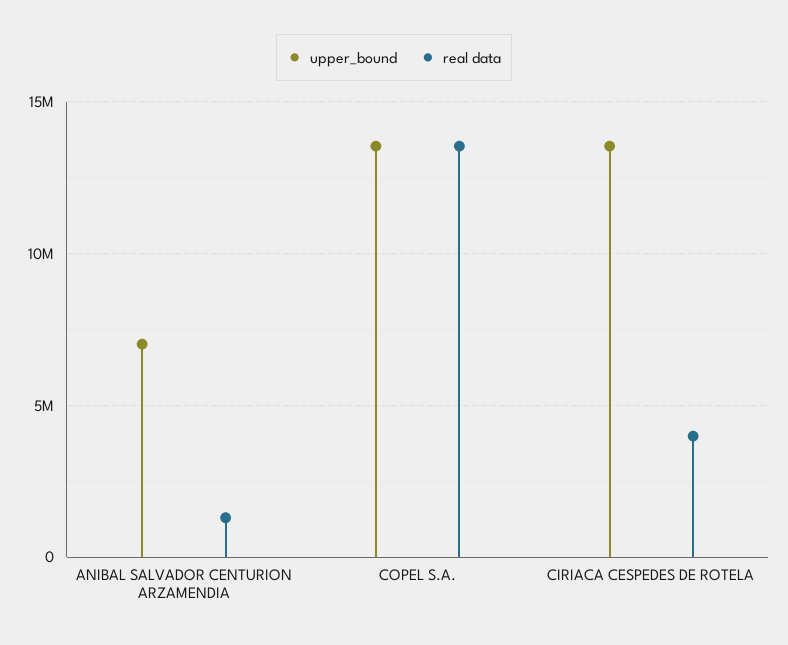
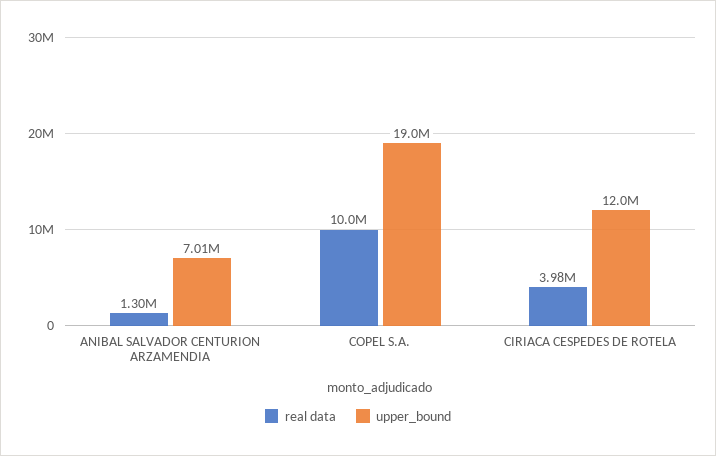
upper_bound, COPEL S.A.: 13500000 -> 19000000
real data, COPEL S.A.: 13500000 -> 10000000
upper_bound, CIRIACA CESPEDES DE ROTELA: 13500000 -> 12000000

